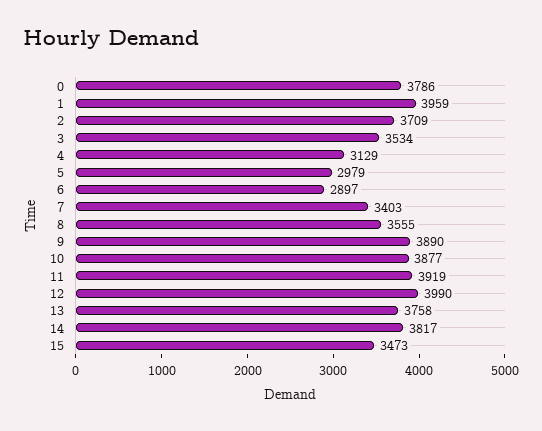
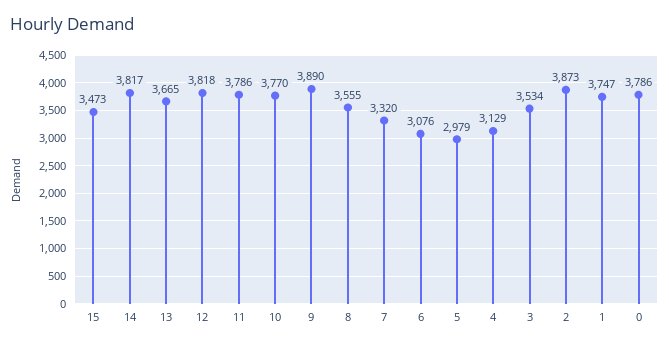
1: 3959 -> 3747
2: 3709 -> 3873
6: 2897 -> 3076
7: 3403 -> 3320
10: 3877 -> 3770
11: 3919 -> 3786
12: 3990 -> 3818
13: 3758 -> 3665

